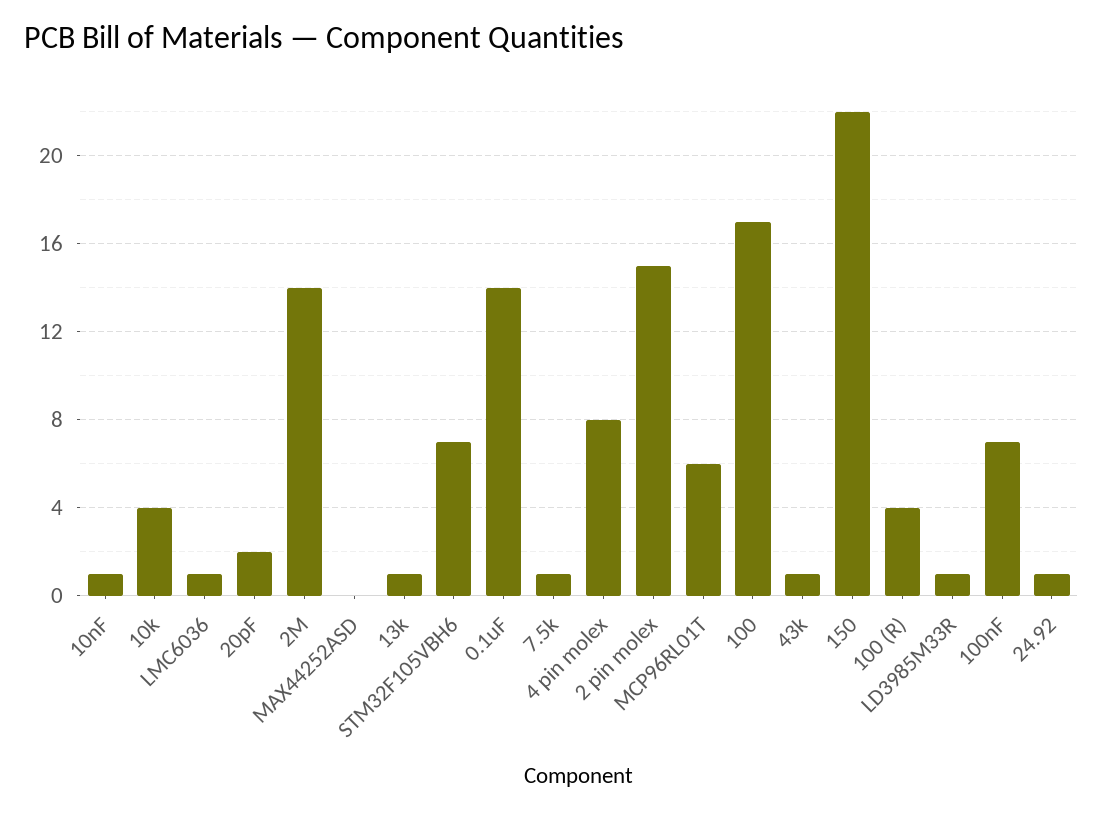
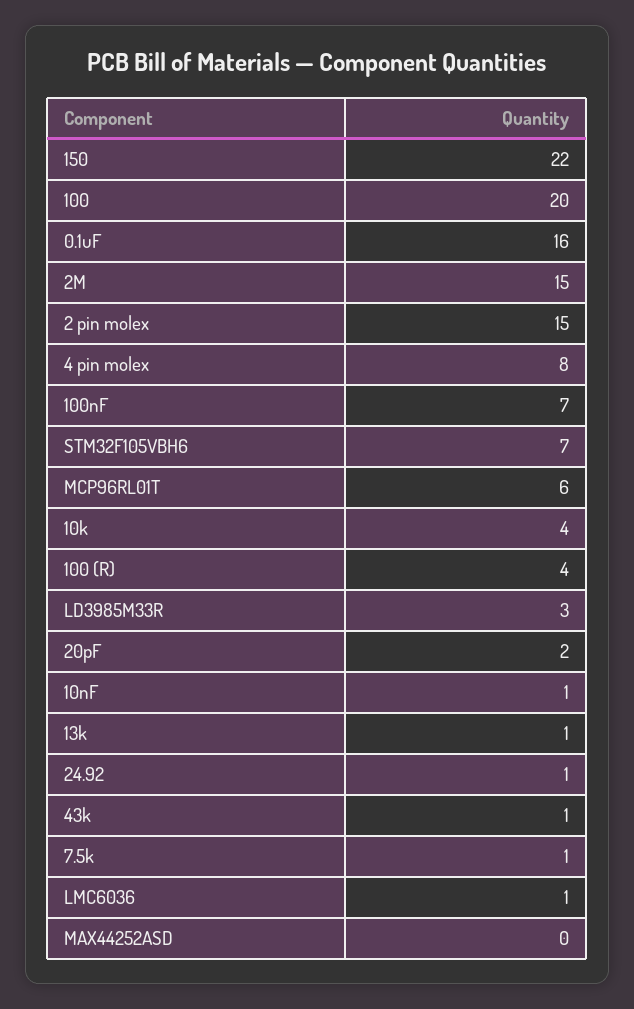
2M: 14 -> 15
0.1uF: 14 -> 16
100: 17 -> 20
LD3985M33R: 1 -> 3

